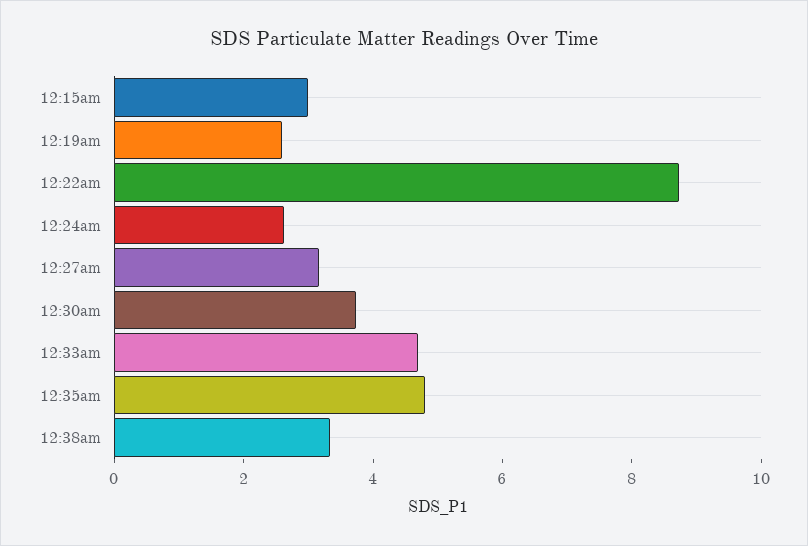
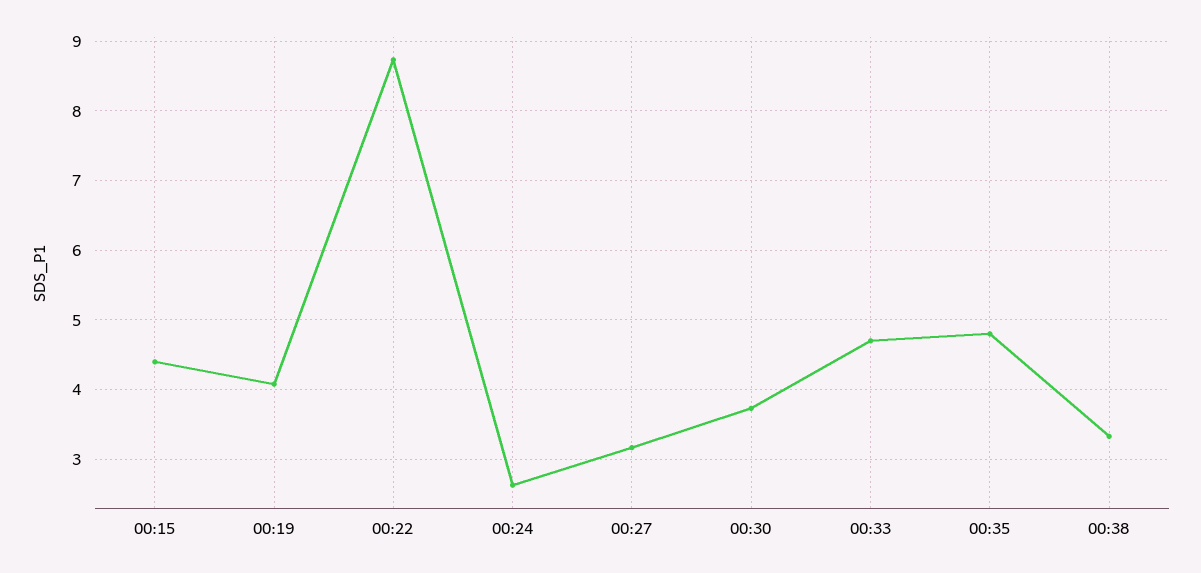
12:15am: 3 -> 4.4
12:19am: 2.5 -> 4.1

